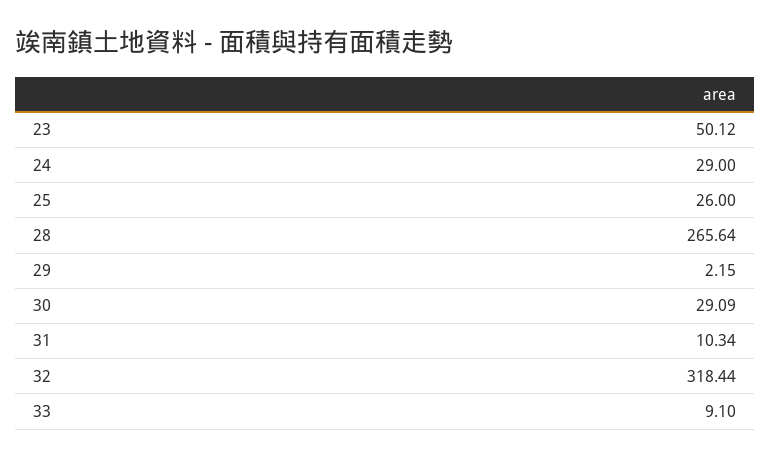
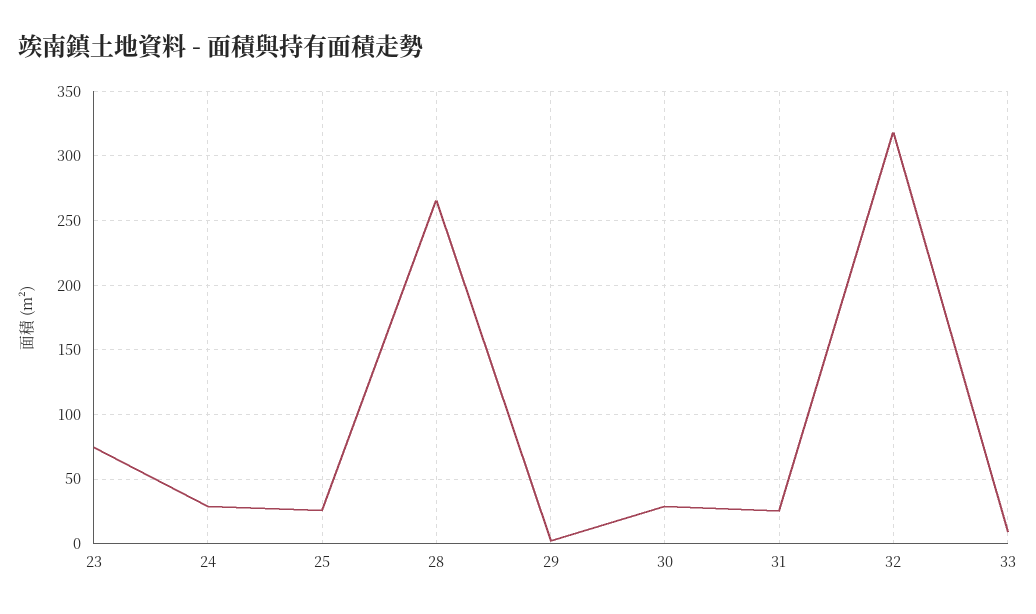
23: 50.12 -> 75
31: 10.34 -> 25

